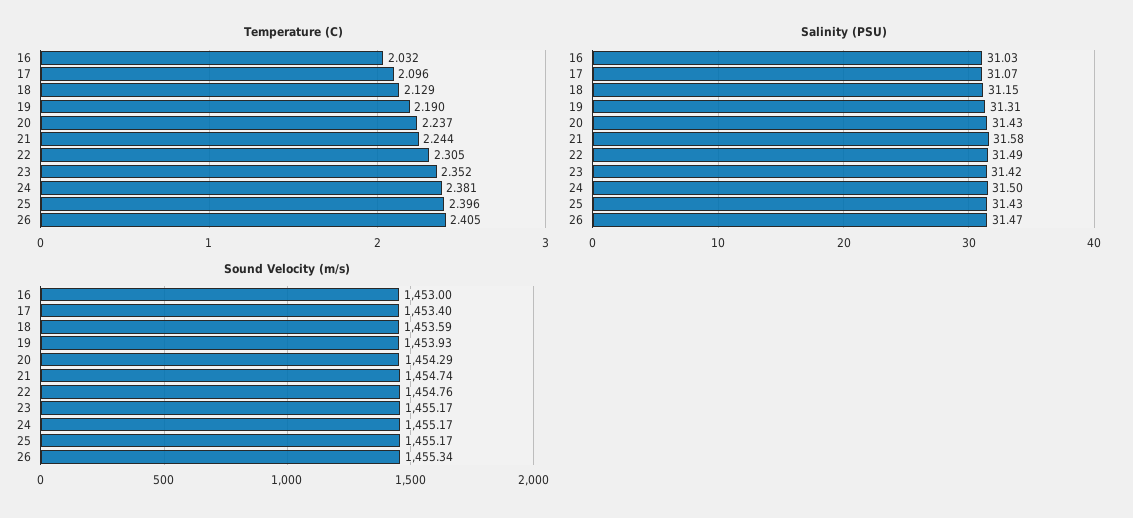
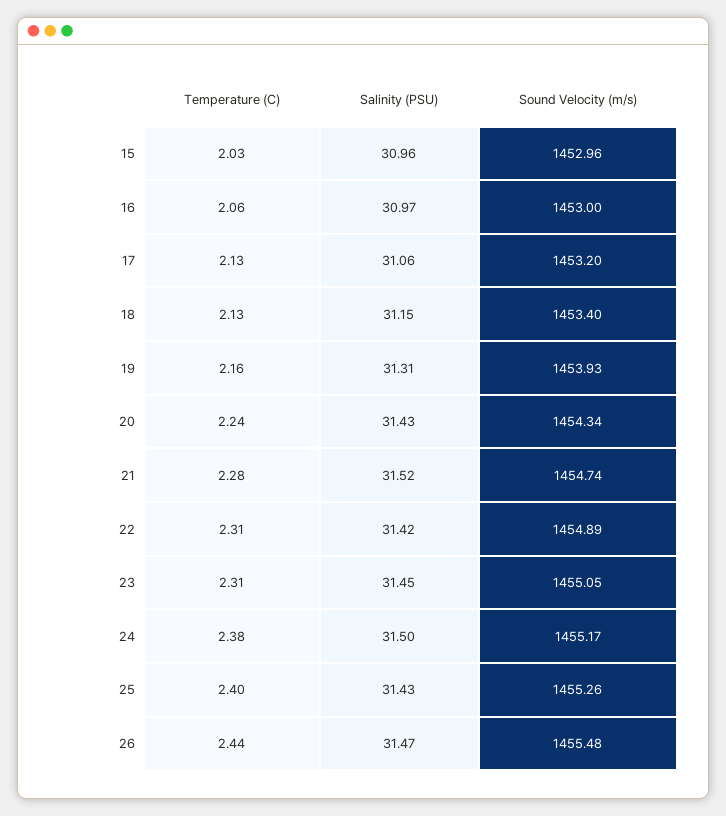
Temperature (C), 16: 2.032 -> 2.06
Temperature (C), 17: 2.096 -> 2.13
Temperature (C), 19: 2.19 -> 2.16
Temperature (C), 21: 2.244 -> 2.28
Temperature (C), 23: 2.352 -> 2.31
Temperature (C), 26: 2.405 -> 2.44
Salinity (PSU), 16: 31.03 -> 30.97
Salinity (PSU), 17: 31.07 -> 31.06
Salinity (PSU), 21: 31.58 -> 31.52
Salinity (PSU), 22: 31.49 -> 31.42
Salinity (PSU), 23: 31.42 -> 31.45
Sound Velocity (m/s), 17: 1453.4 -> 1453.2
Sound Velocity (m/s), 18: 1453.59 -> 1453.4
Sound Velocity (m/s), 20: 1454.29 -> 1454.34
Sound Velocity (m/s), 22: 1454.76 -> 1454.89
Sound Velocity (m/s), 23: 1455.17 -> 1455.05
Sound Velocity (m/s), 25: 1455.17 -> 1455.26
Sound Velocity (m/s), 26: 1455.34 -> 1455.48
Temperature (C), 15: none -> 2.03
Salinity (PSU), 15: none -> 30.96
Sound Velocity (m/s), 15: none -> 1452.96

